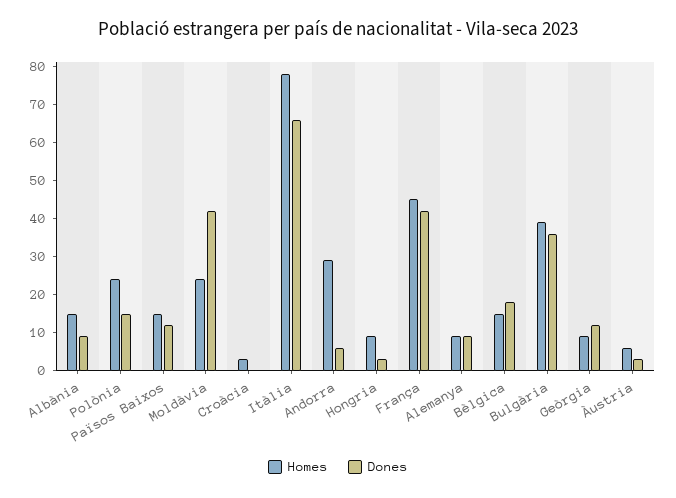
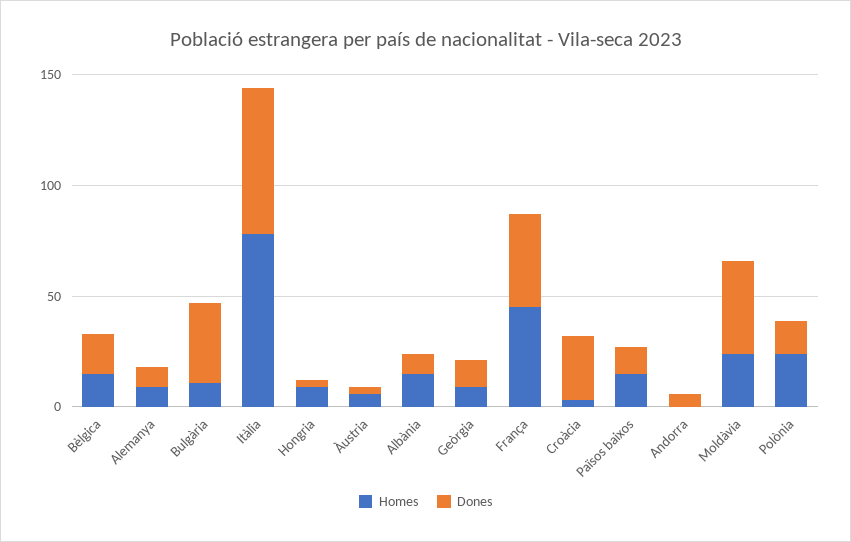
Dones, Croàcia: 0 -> 30
Homes, Andorra: 30 -> 0
Homes, Bulgària: 40 -> 10

